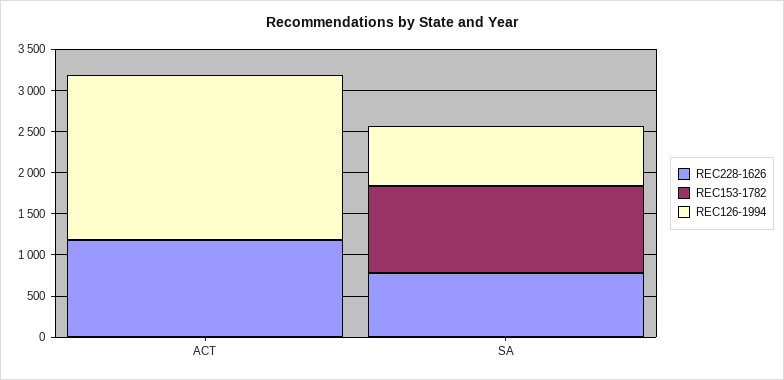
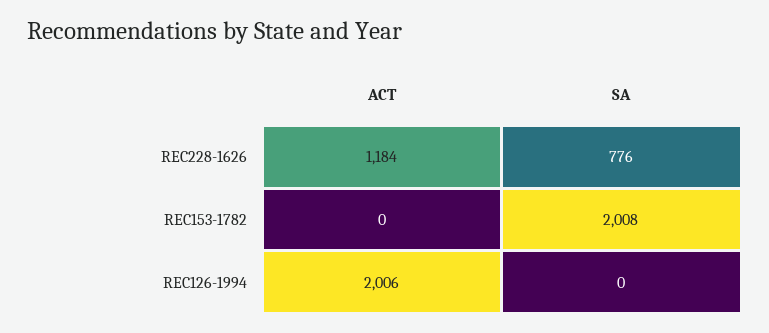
REC153-1782, SA: 1100 -> 2008
REC126-1994, SA: 700 -> 0

